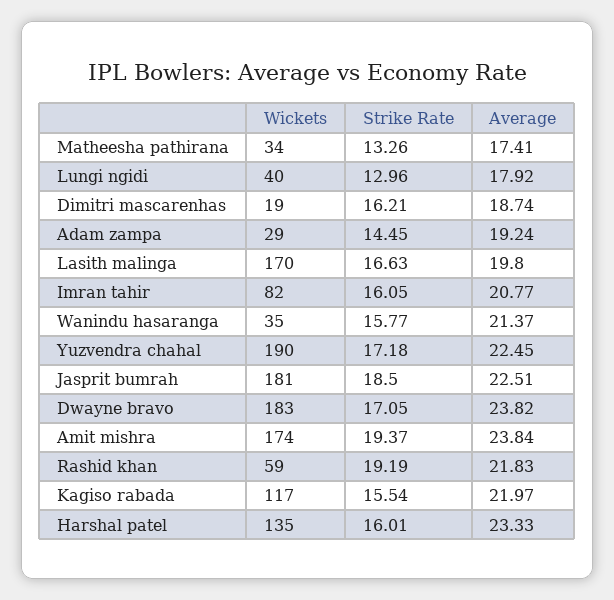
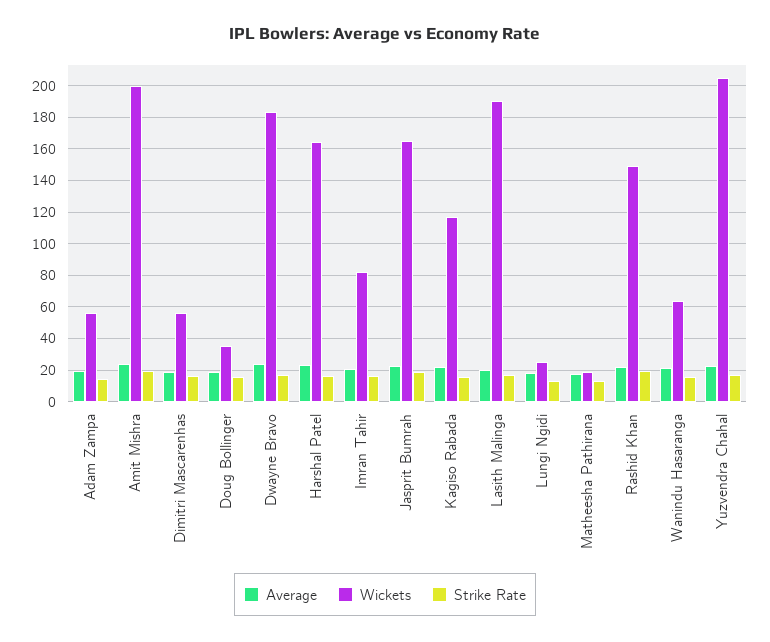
Wickets, Matheesha pathirana: 34 -> 20
Wickets, Lungi ngidi: 40 -> 25
Wickets, Dimitri mascarenhas: 19 -> 55
Wickets, Adam zampa: 29 -> 55
Wickets, Lasith malinga: 170 -> 190
Wickets, Wanindu hasaranga: 35 -> 65
Wickets, Yuzvendra chahal: 190 -> 205
Wickets, Jasprit bumrah: 181 -> 165
Wickets, Amit mishra: 174 -> 200
Wickets, Rashid khan: 59 -> 150
Wickets, Harshal patel: 135 -> 165
Average, Doug Bollinger: none -> 20
Wickets, Doug Bollinger: none -> 35
Strike Rate, Doug Bollinger: none -> 15

